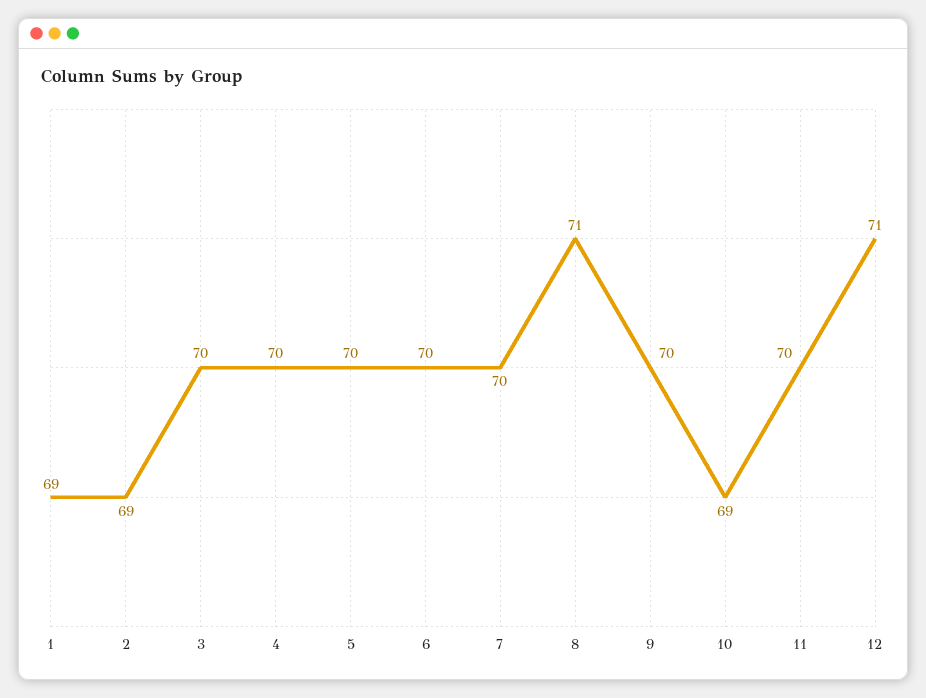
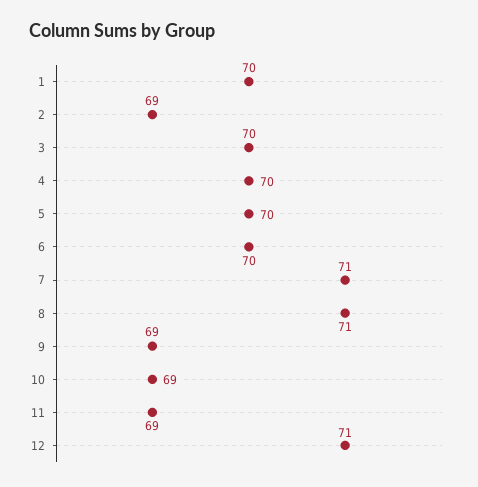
1: 69 -> 70
7: 70 -> 71
9: 70 -> 69
11: 70 -> 69

